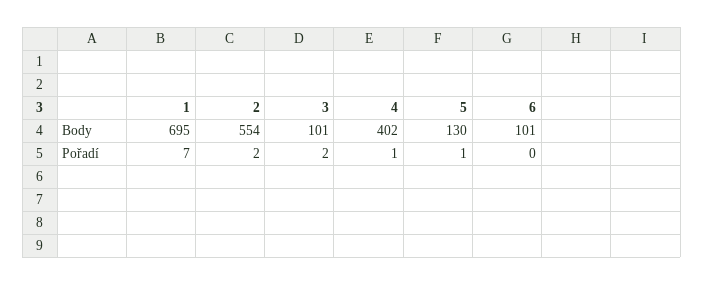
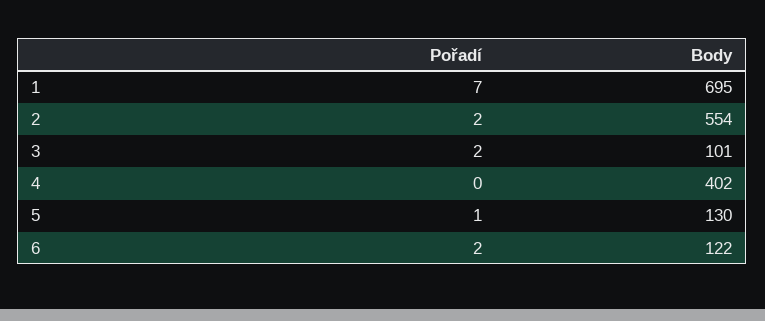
6, Body: 101 -> 122
4, Pořadí: 1 -> 0
6, Pořadí: 0 -> 2

